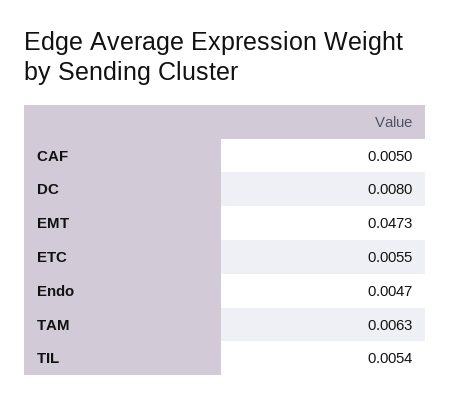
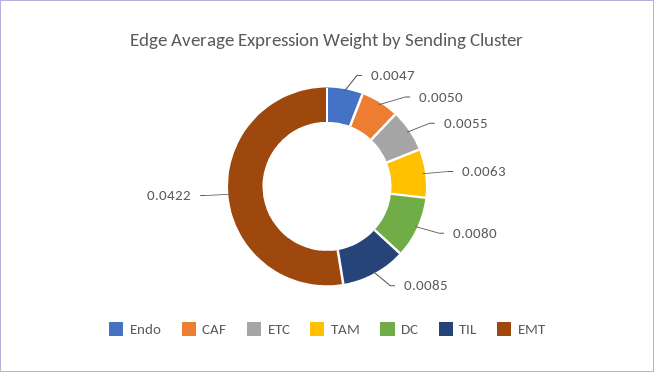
EMT: 0.0473 -> 0.0422
TIL: 0.0054 -> 0.0085

